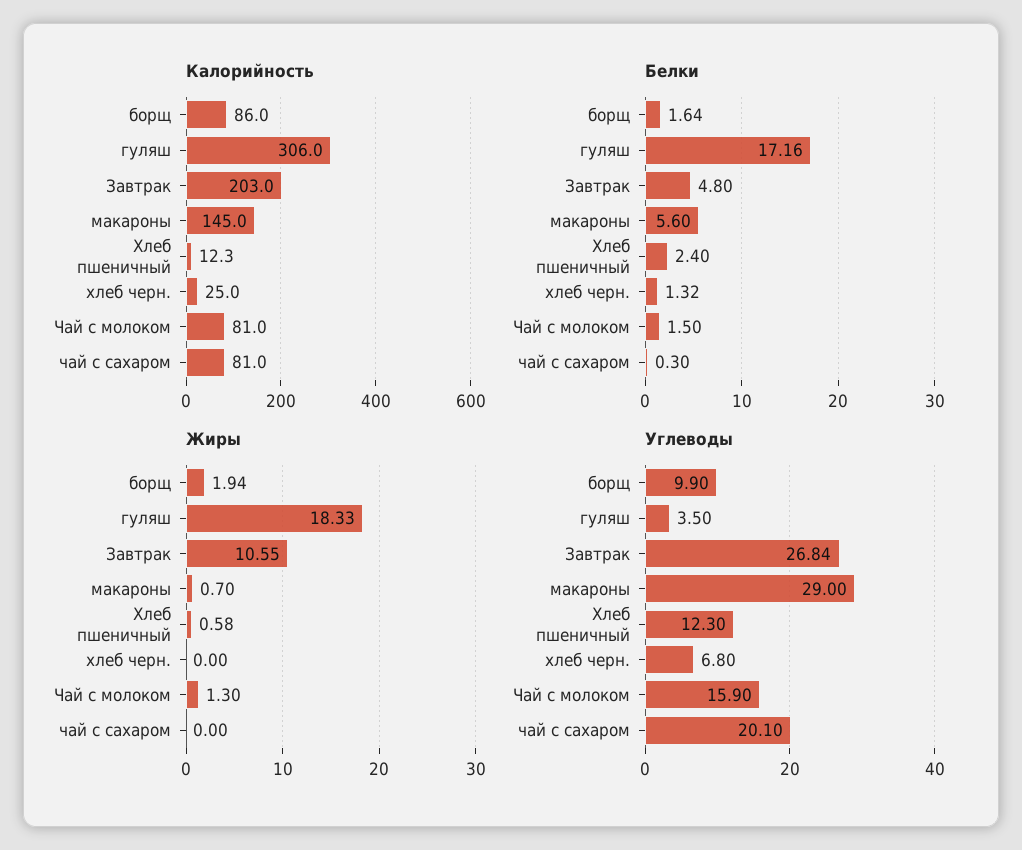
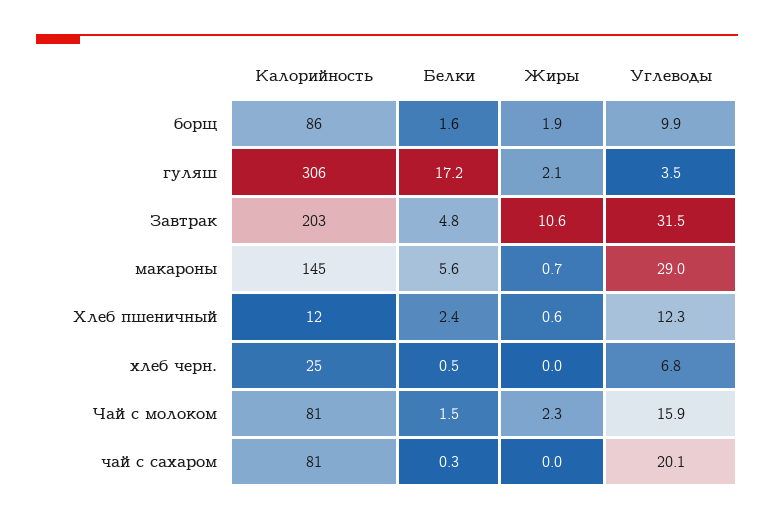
Белки, хлеб черн.: 1.32 -> 0.5
Жиры, гуляш: 18.33 -> 2.1
Жиры, Чай с молоком: 1.3 -> 2.3
Углеводы, Завтрак: 26.84 -> 31.5

